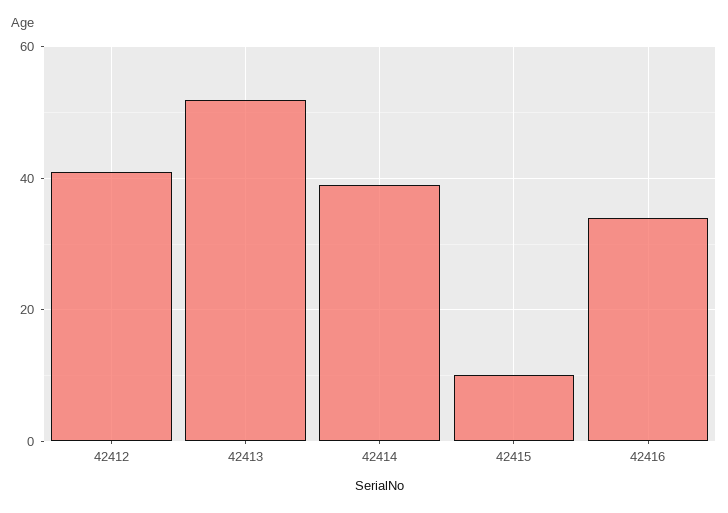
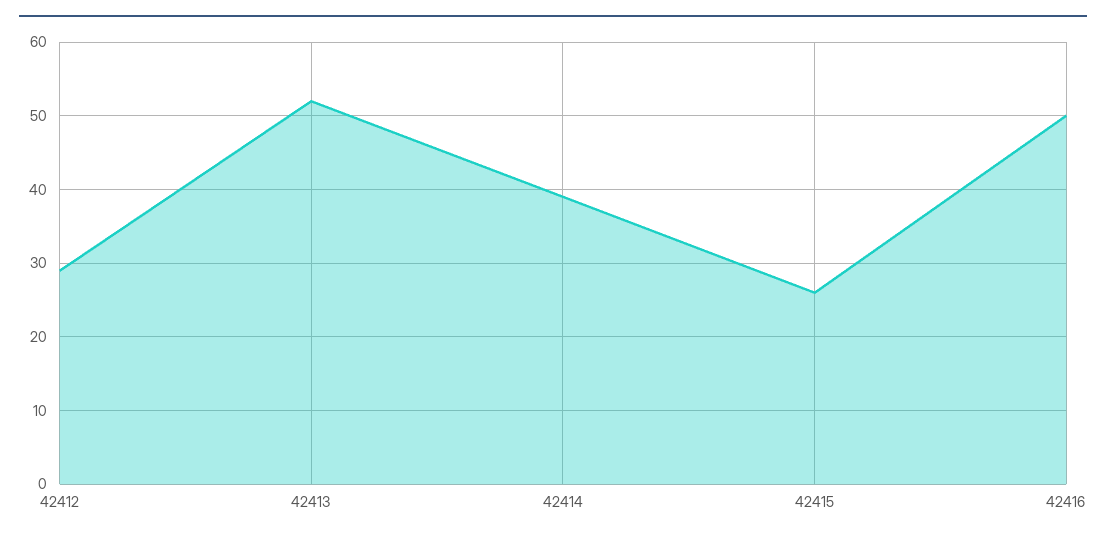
42412: 40 -> 29
42415: 10 -> 26
42416: 35 -> 50

